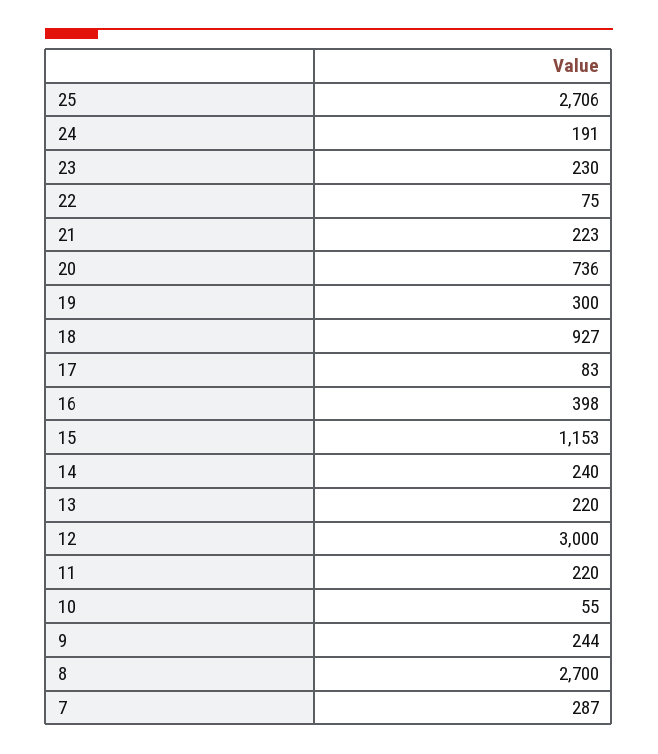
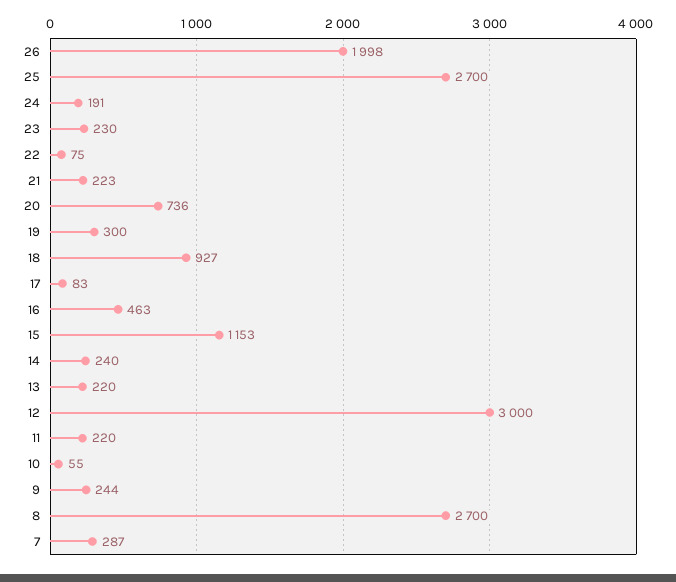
25: 2706 -> 2700
16: 398 -> 463
26: none -> 1998

